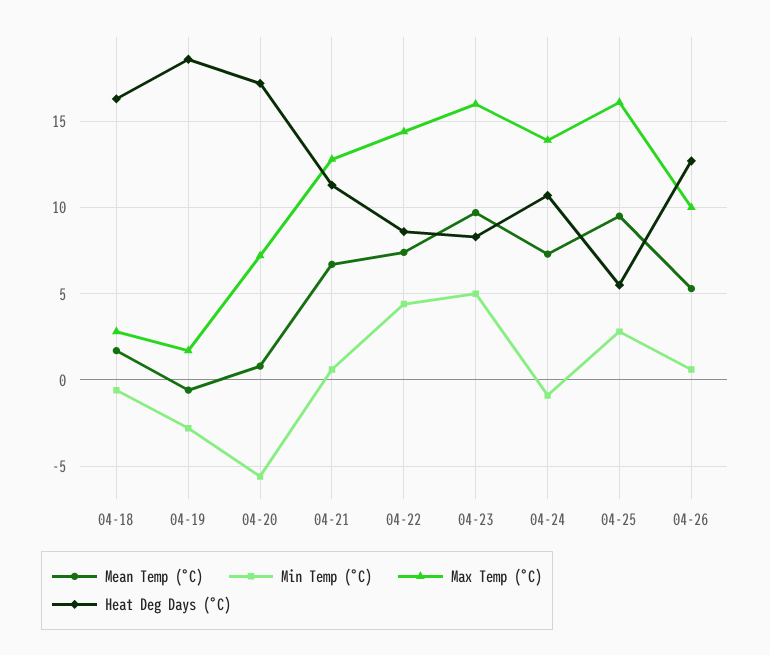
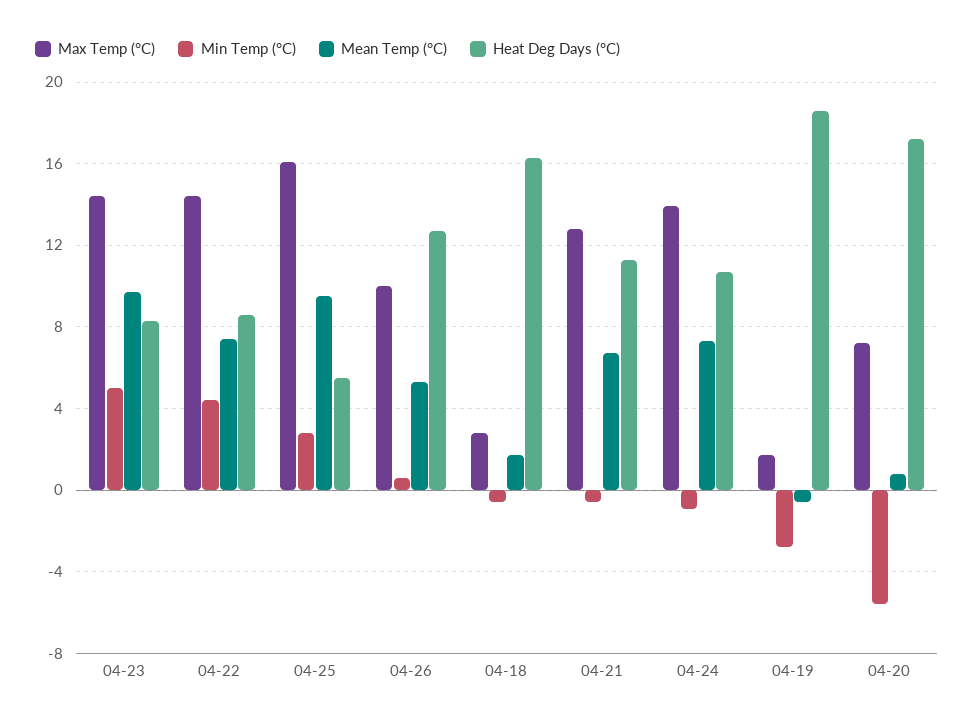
Min Temp (°C), 04-21: 0.5 -> -0.5
Max Temp (°C), 04-23: 16 -> 14.5

